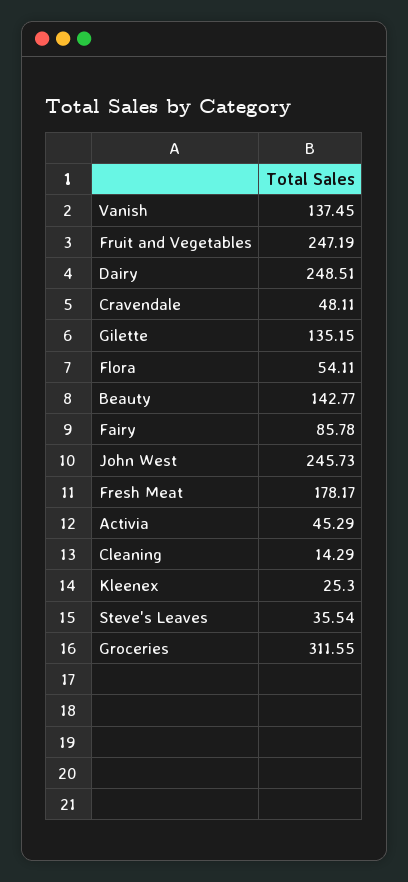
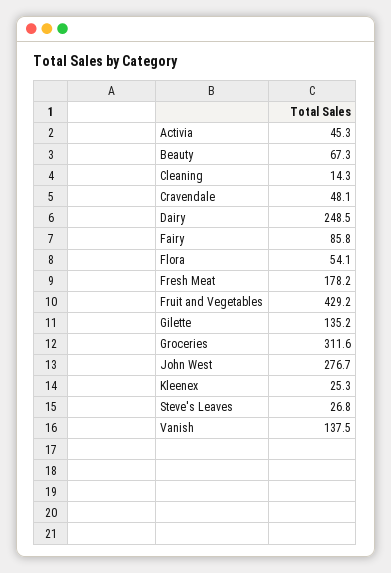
Fruit and Vegetables: 247.19 -> 429.2
Beauty: 142.77 -> 67.3
John West: 245.73 -> 276.7
Steve's Leaves: 35.54 -> 26.8

